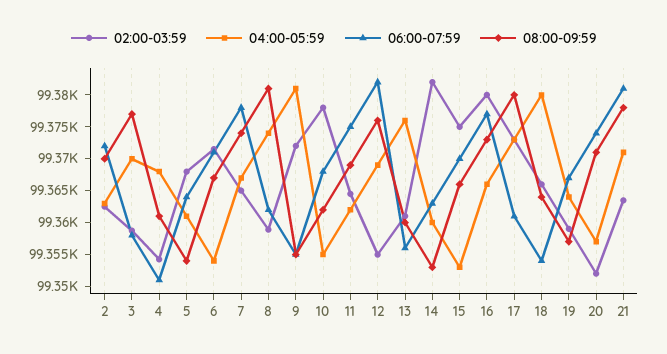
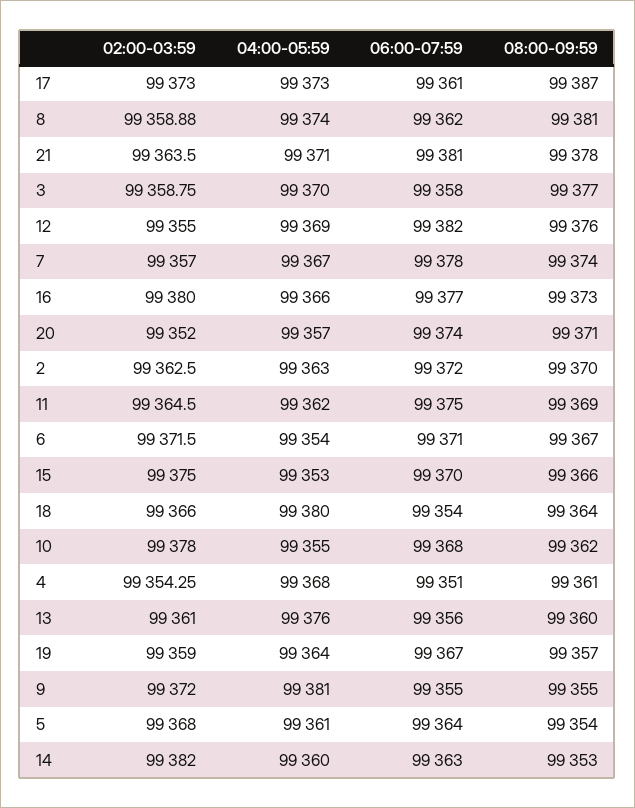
02:00-03:59, 7: 99365 -> 99357
08:00-09:59, 17: 99380 -> 99387

